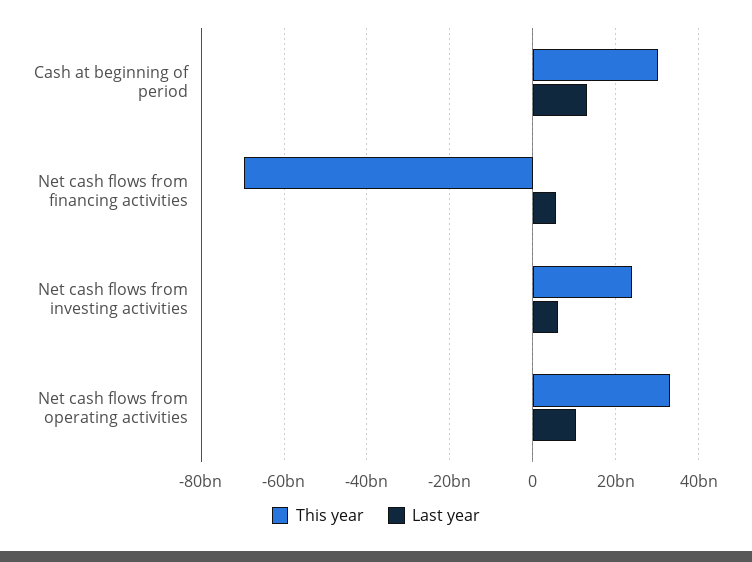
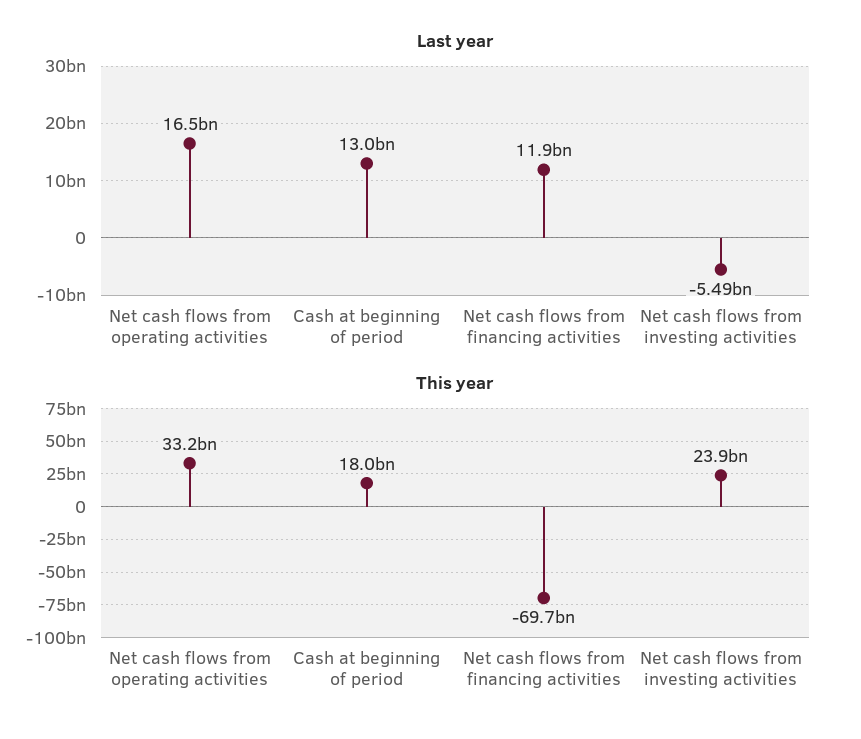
This year, Cash at beginning of period: 30000000000 -> 18000000000
Last year, Net cash flows from financing activities: 6000000000 -> 11900000000
Last year, Net cash flows from investing activities: 6000000000 -> -5490000000
Last year, Net cash flows from operating activities: 10000000000 -> 16500000000

